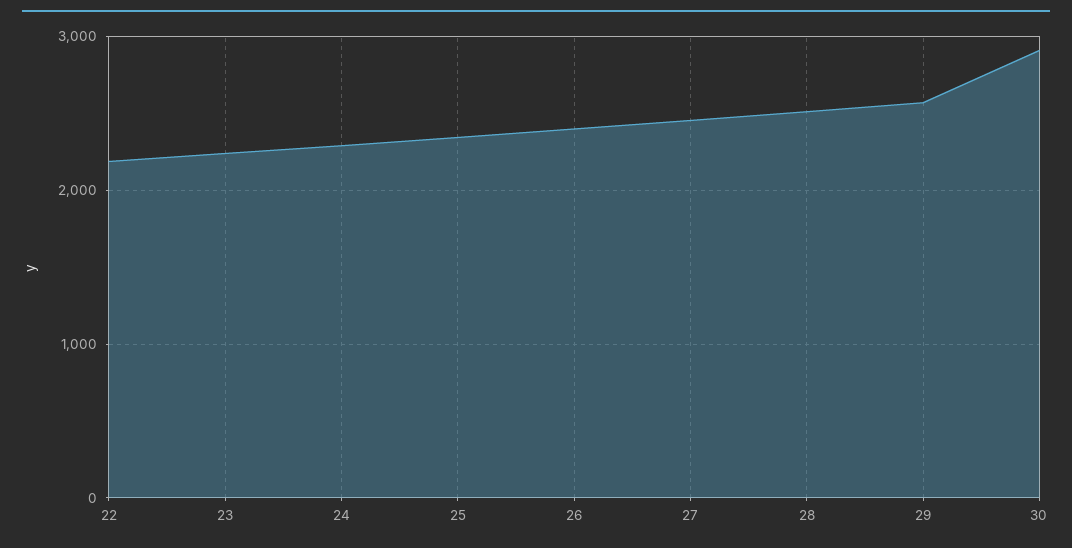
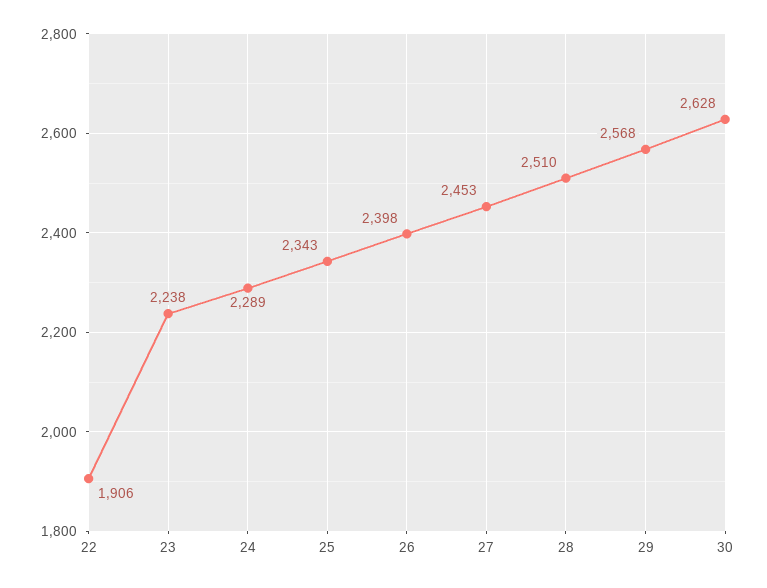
22: 2200 -> 1906
30: 2900 -> 2628

